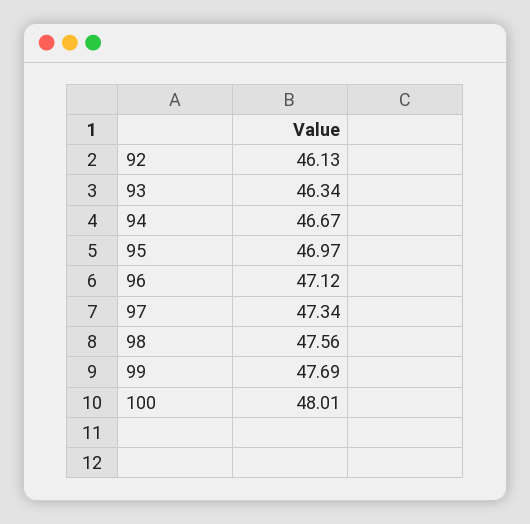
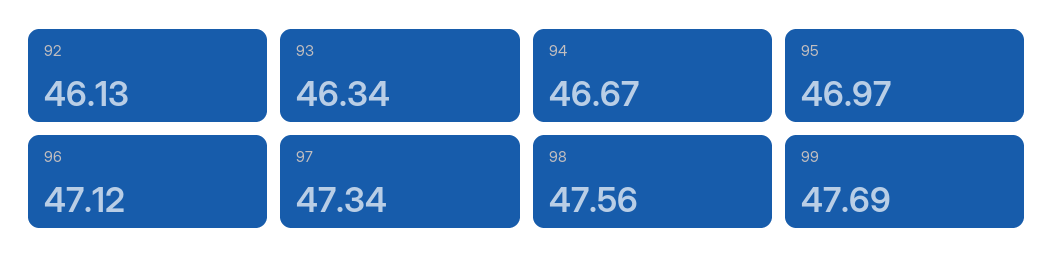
100: 48.01 -> none

